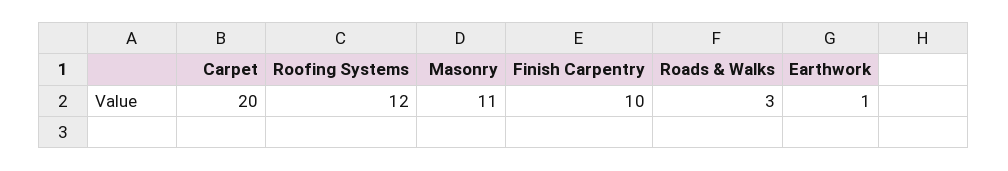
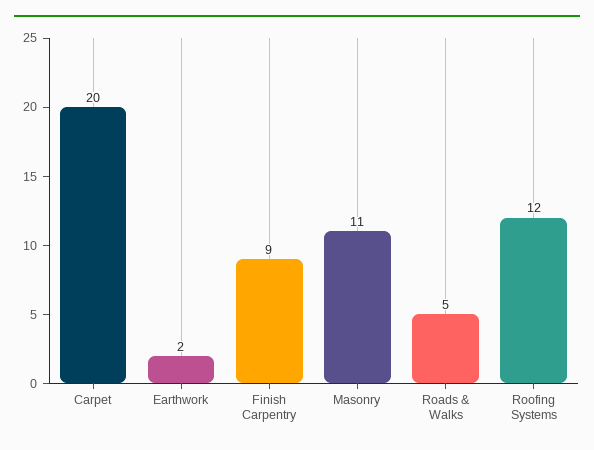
Finish Carpentry: 10 -> 9
Roads & Walks: 3 -> 5
Earthwork: 1 -> 2

